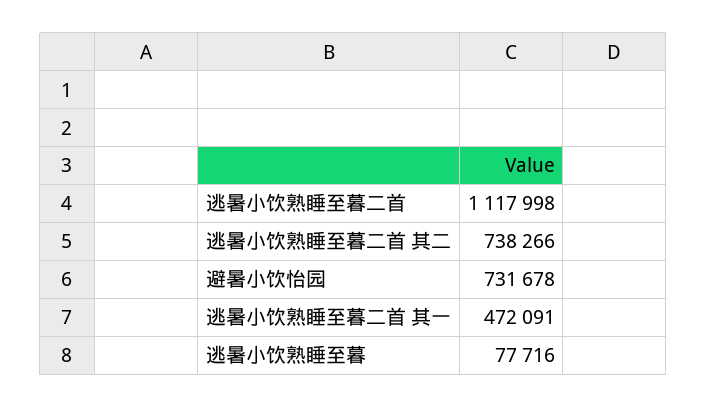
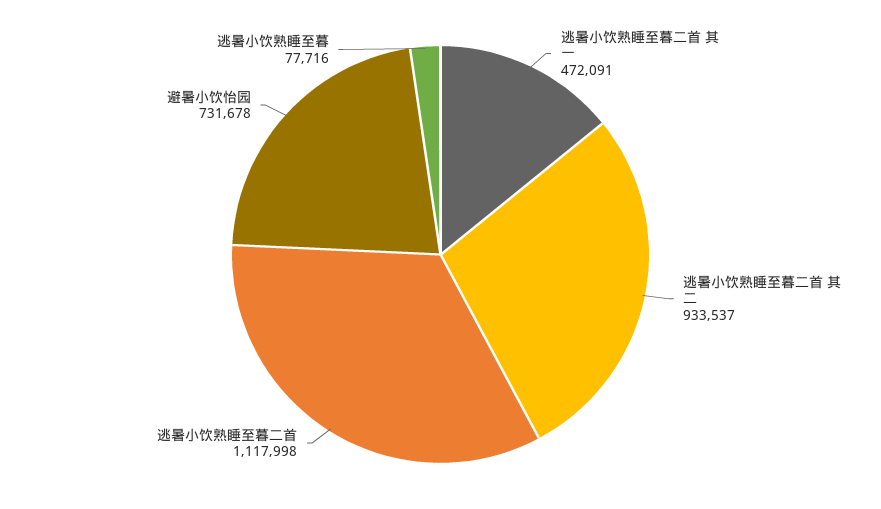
逃暑小饮熟睡至暮二首 其二: 738266 -> 933537

